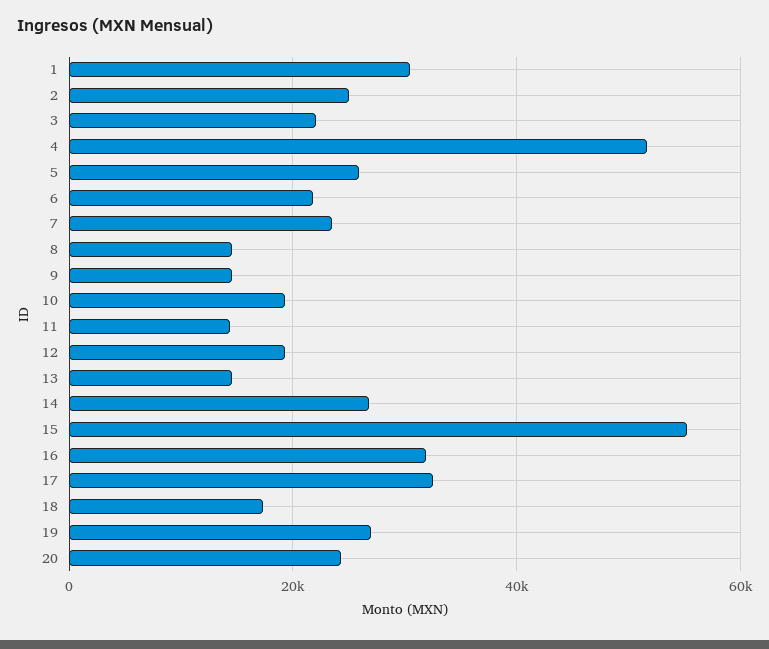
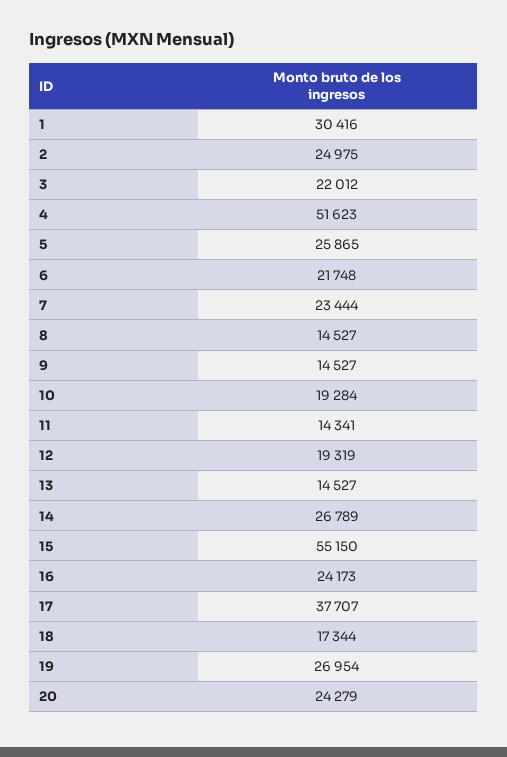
16: 32000 -> 24173
17: 32000 -> 37707

